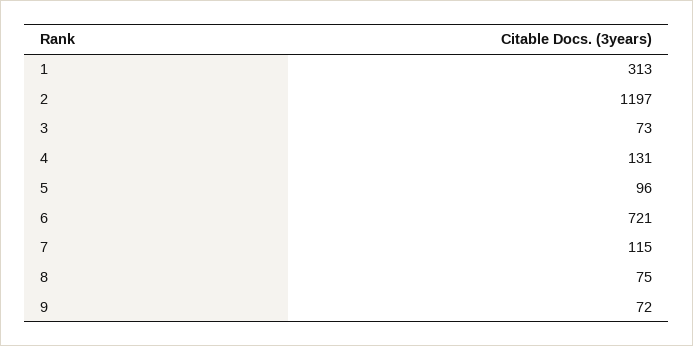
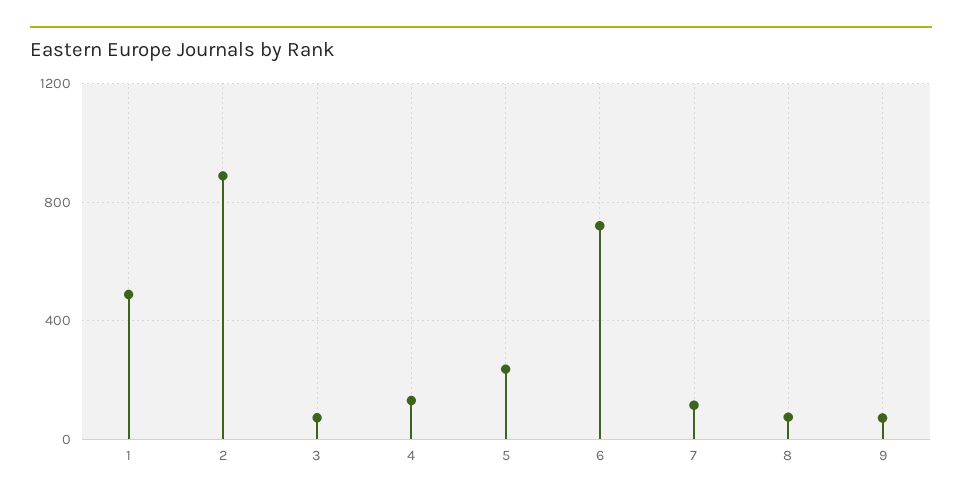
1: 313 -> 500
2: 1197 -> 900
5: 96 -> 250

